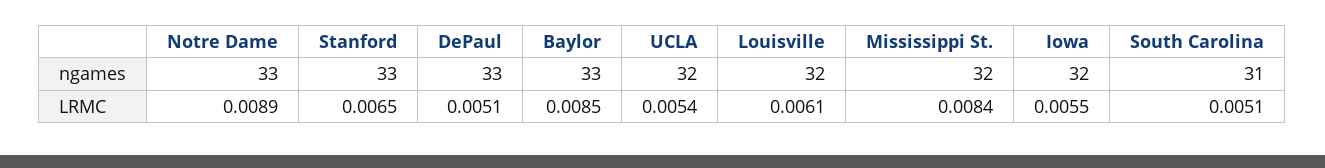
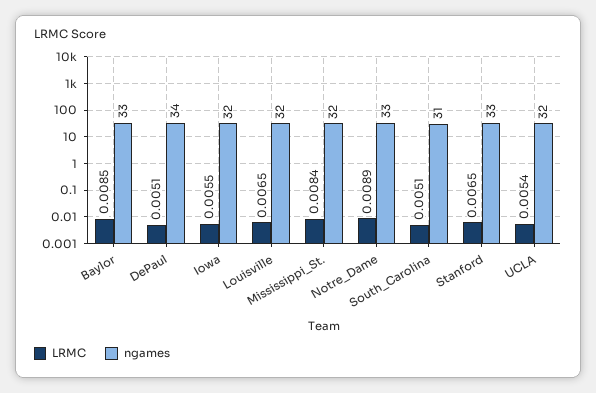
ngames, DePaul: 33 -> 34
LRMC, Louisville: 0.0061 -> 0.0065

